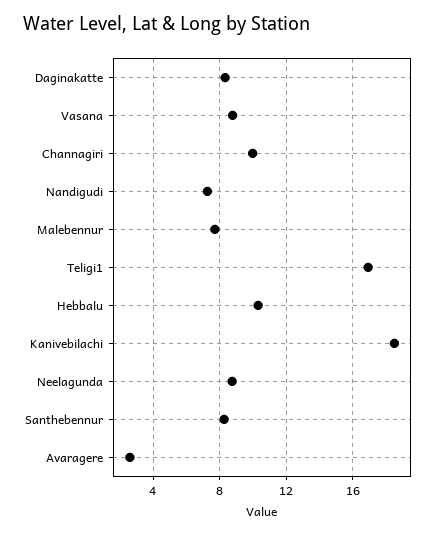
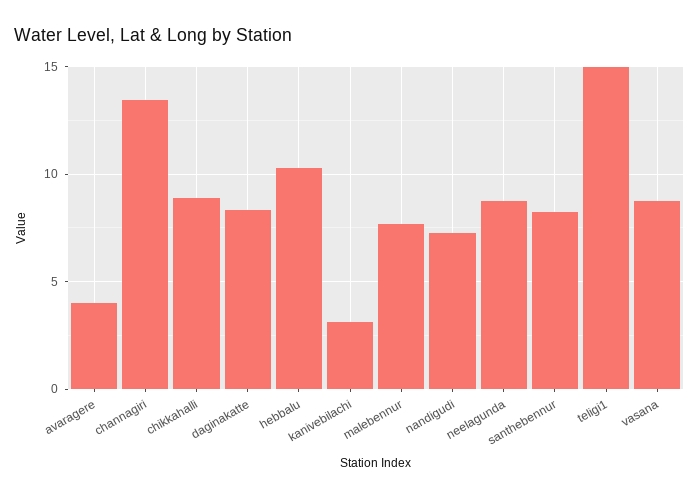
Channagiri: 10 -> 13.5
Teligi1: 17 -> 15
Kanivebilachi: 18.5 -> 3
Avaragere: 2.5 -> 4
chikkahalli: none -> 9

